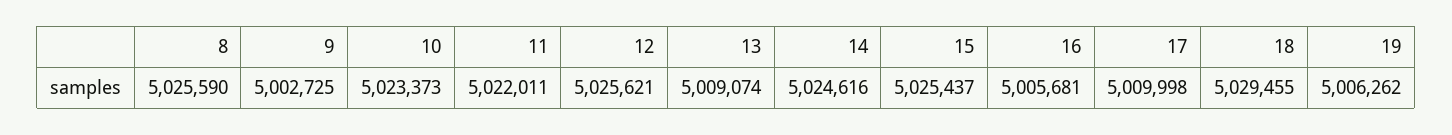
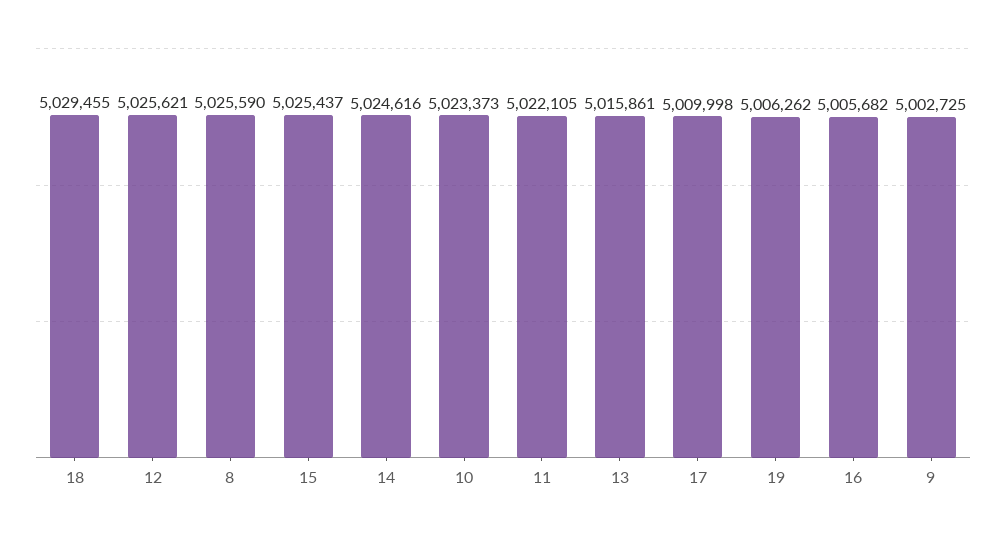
11: 5022011 -> 5022105
13: 5009074 -> 5015861
16: 5005681 -> 5005682

